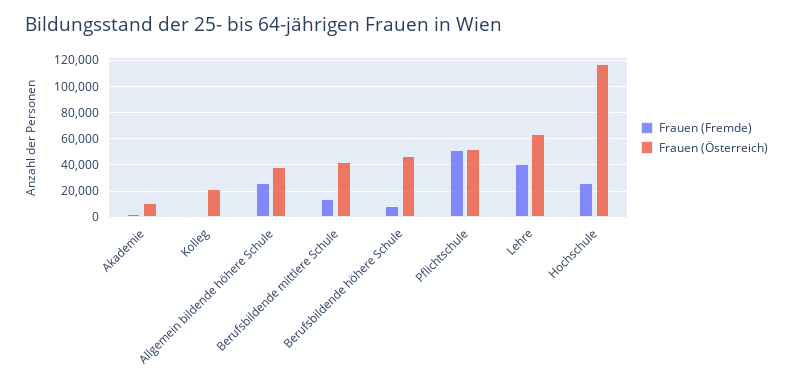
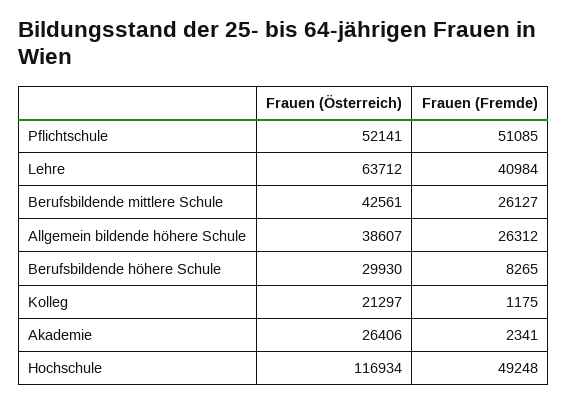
Frauen (Österreich), Akademie: 10000 -> 26406
Frauen (Fremde), Berufsbildende mittlere Schule: 15000 -> 26127
Frauen (Österreich), Berufsbildende höhere Schule: 45000 -> 29930
Frauen (Fremde), Hochschule: 25000 -> 49248

